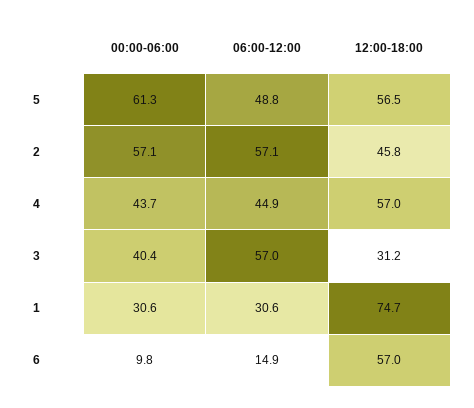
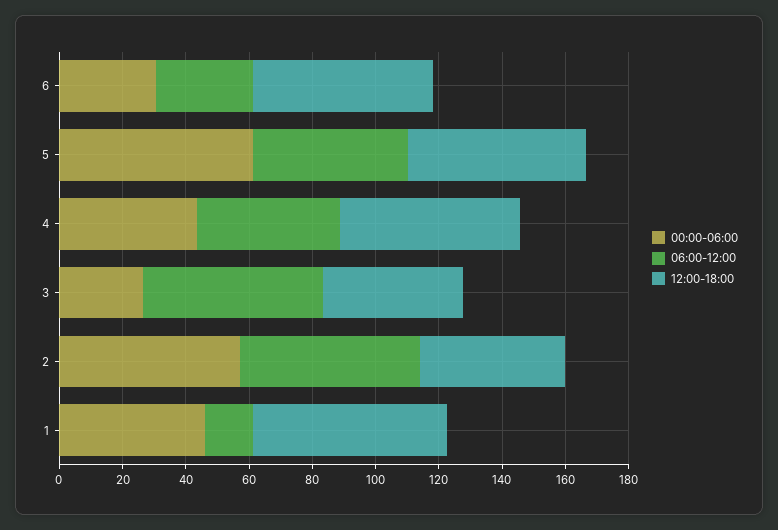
00:00-06:00, 3: 40.4 -> 25
12:00-18:00, 3: 31.2 -> 45
00:00-06:00, 1: 30.6 -> 45
06:00-12:00, 1: 30.6 -> 15
12:00-18:00, 1: 74.7 -> 60
00:00-06:00, 6: 9.8 -> 30
06:00-12:00, 6: 14.9 -> 30

